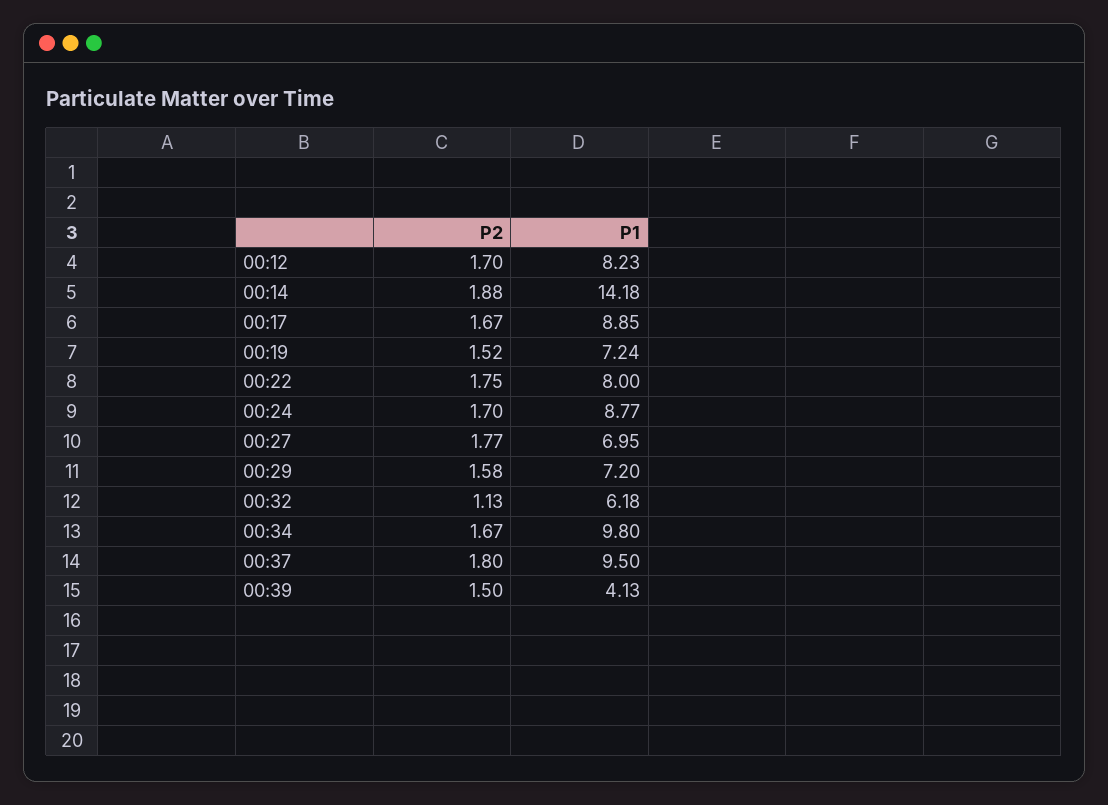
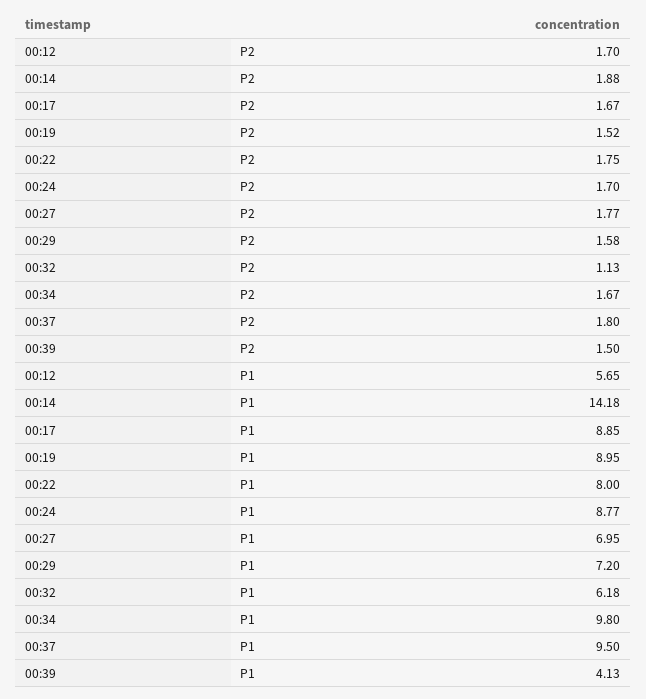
P1, 00:12: 8.23 -> 5.65
P1, 00:19: 7.24 -> 8.95

